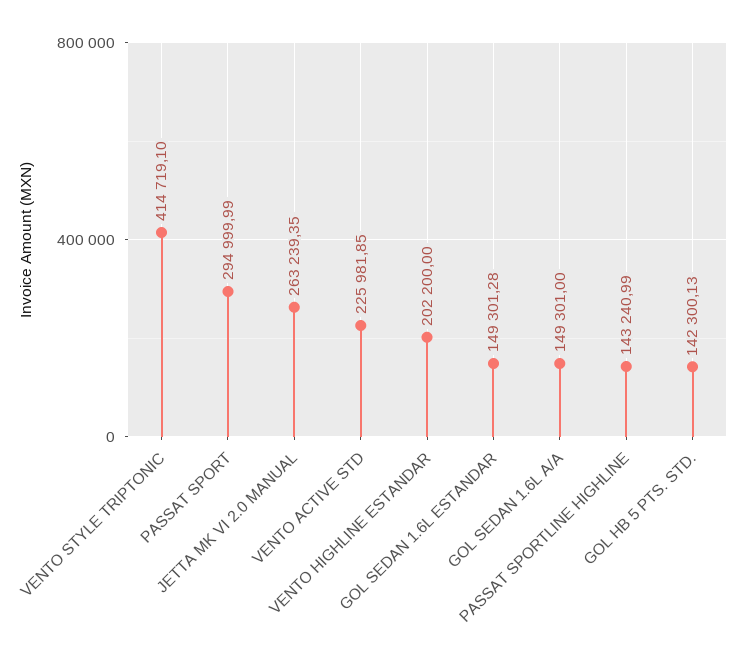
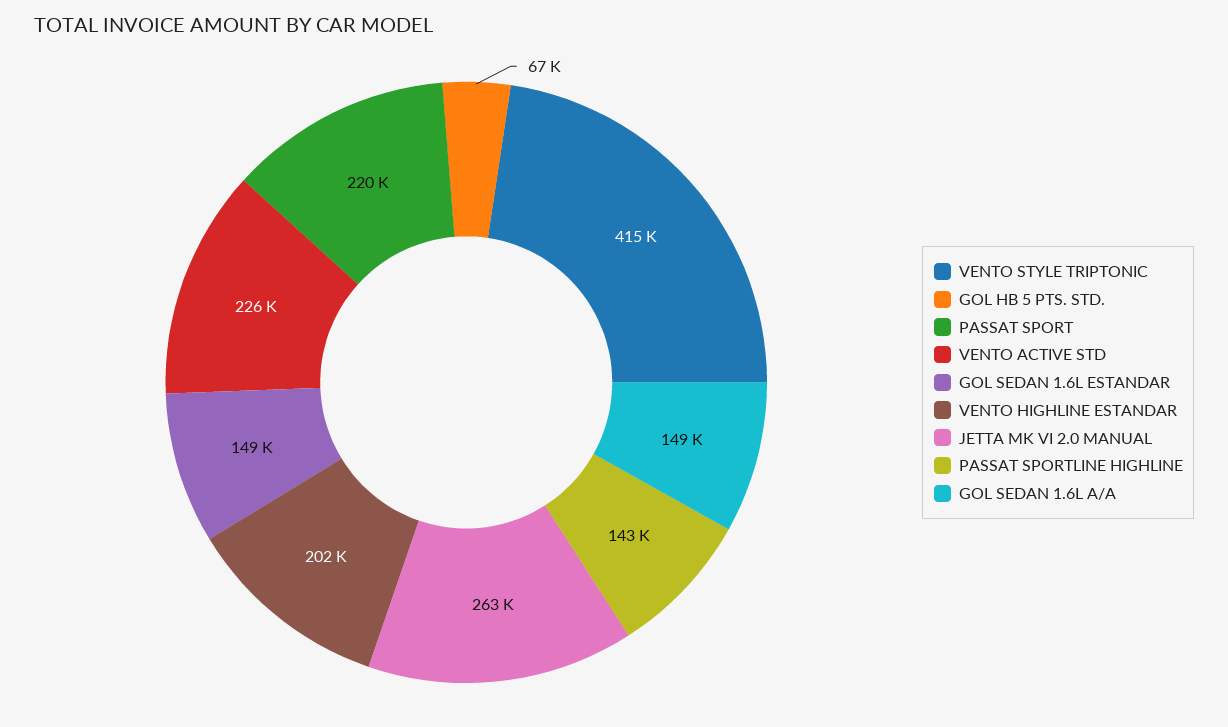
PASSAT SPORT: 294999.99 -> 220000
GOL HB 5 PTS. STD.: 142300.13 -> 67000

